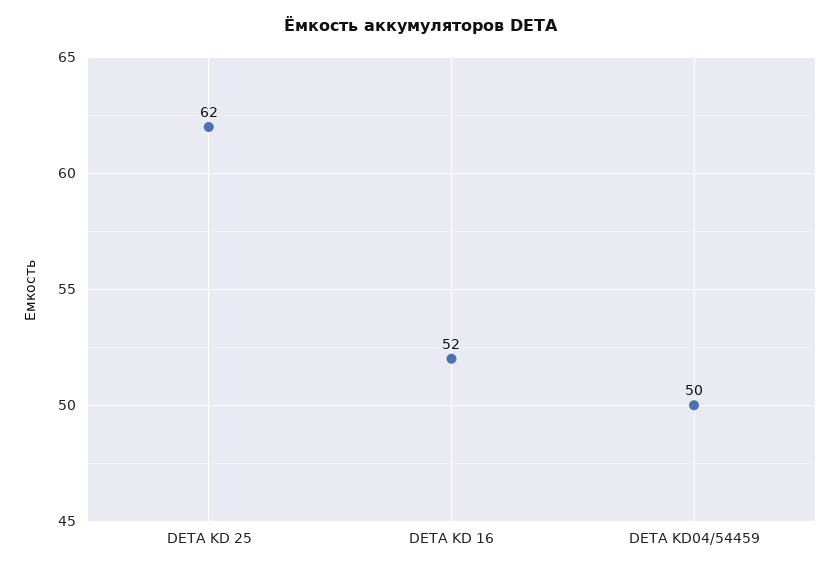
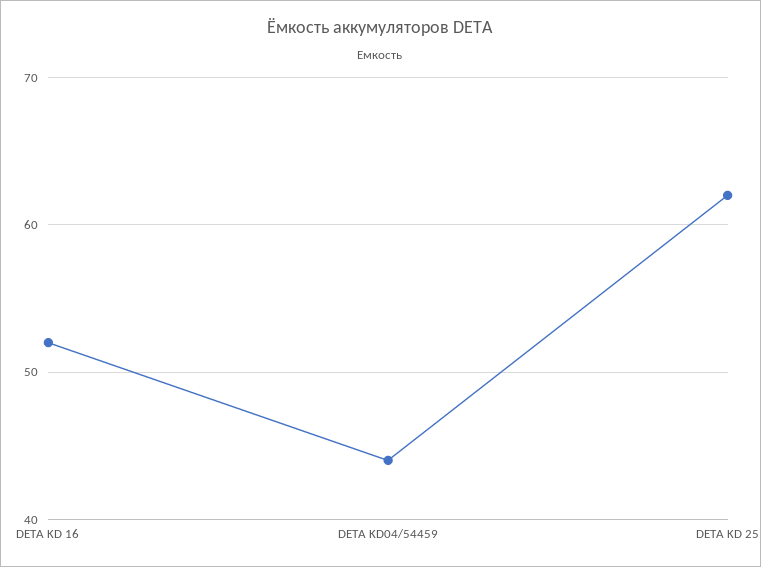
DETA KD04/54459: 50 -> 44

